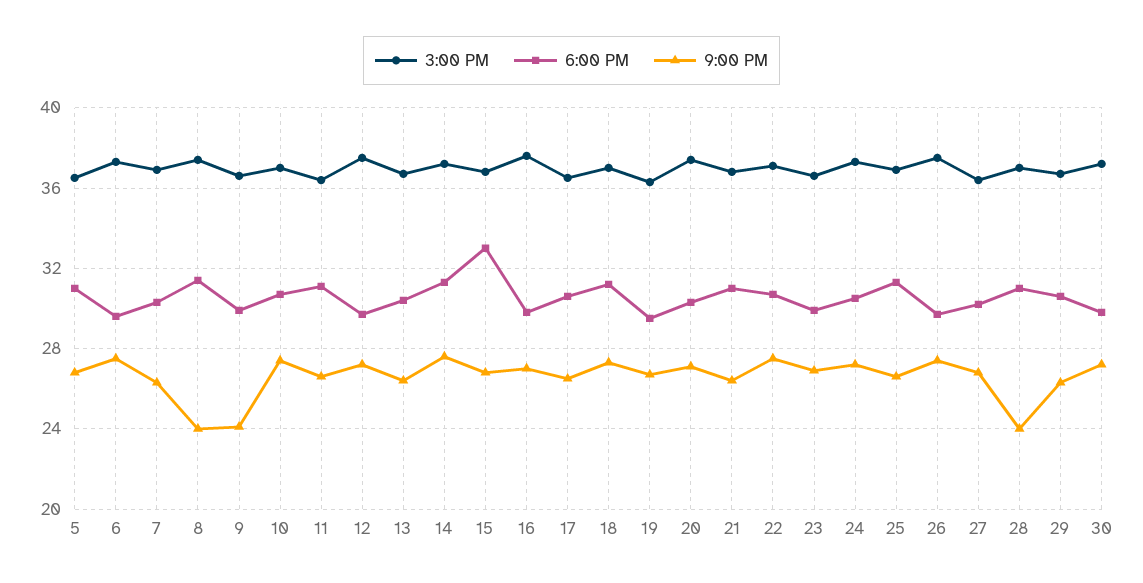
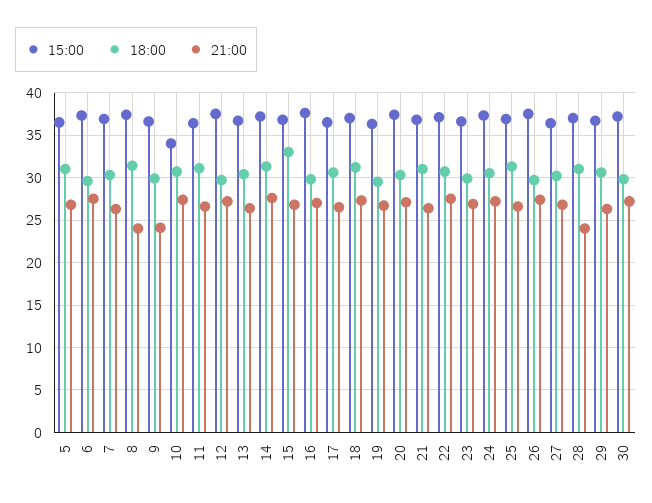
3:00 PM, 10: 37 -> 34

